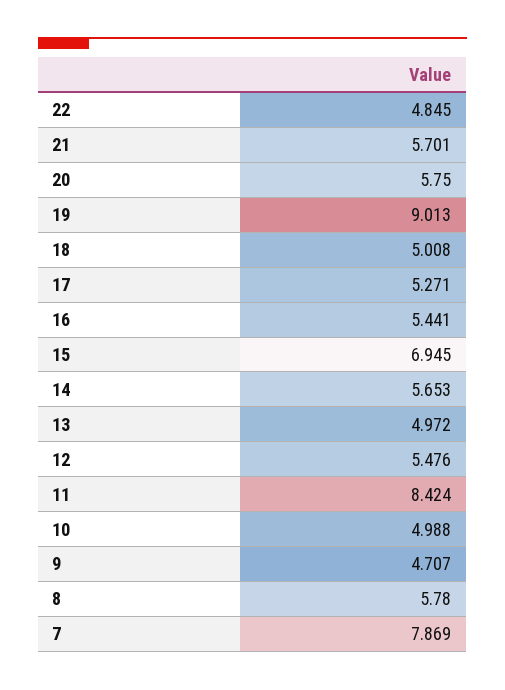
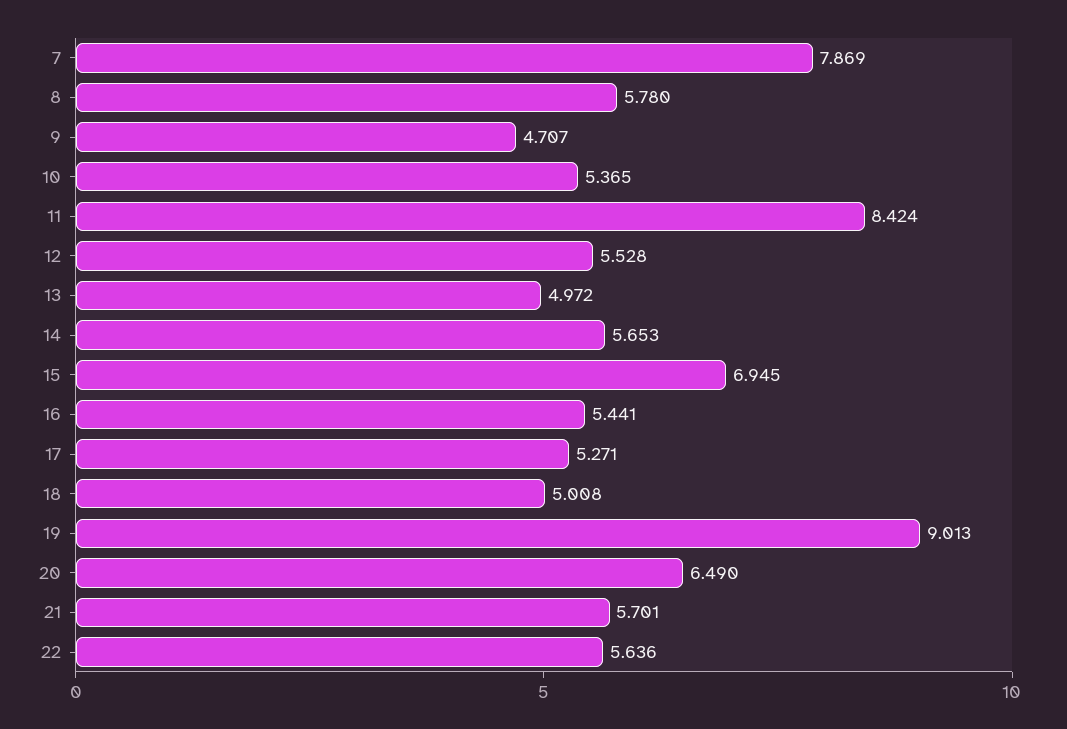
22: 4.845 -> 5.636
20: 5.75 -> 6.49
12: 5.476 -> 5.528
10: 4.988 -> 5.365

